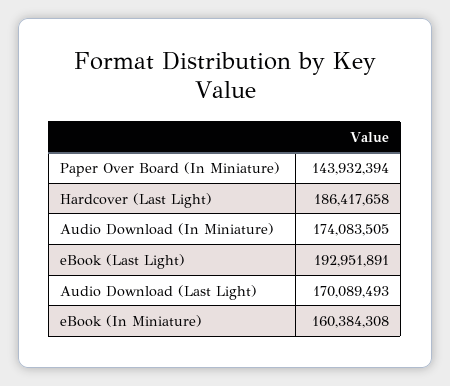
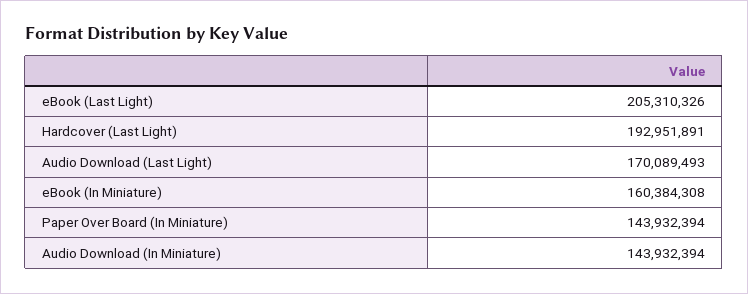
Hardcover (Last Light): 186417658 -> 192951891
Audio Download (In Miniature): 174083505 -> 143932394
eBook (Last Light): 192951891 -> 205310326

